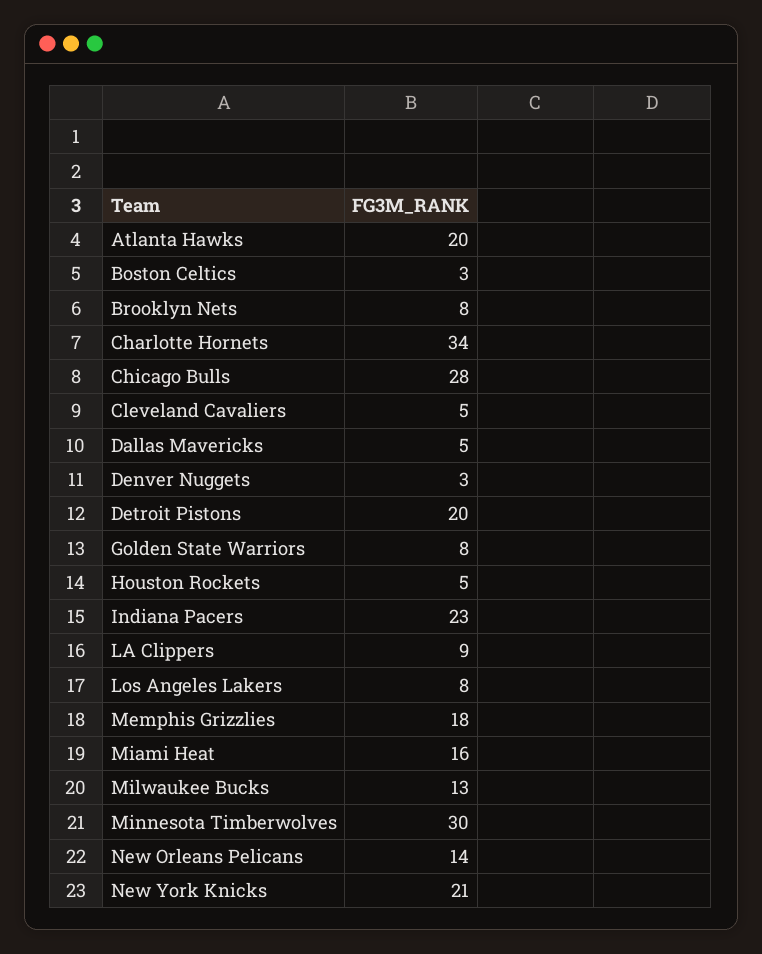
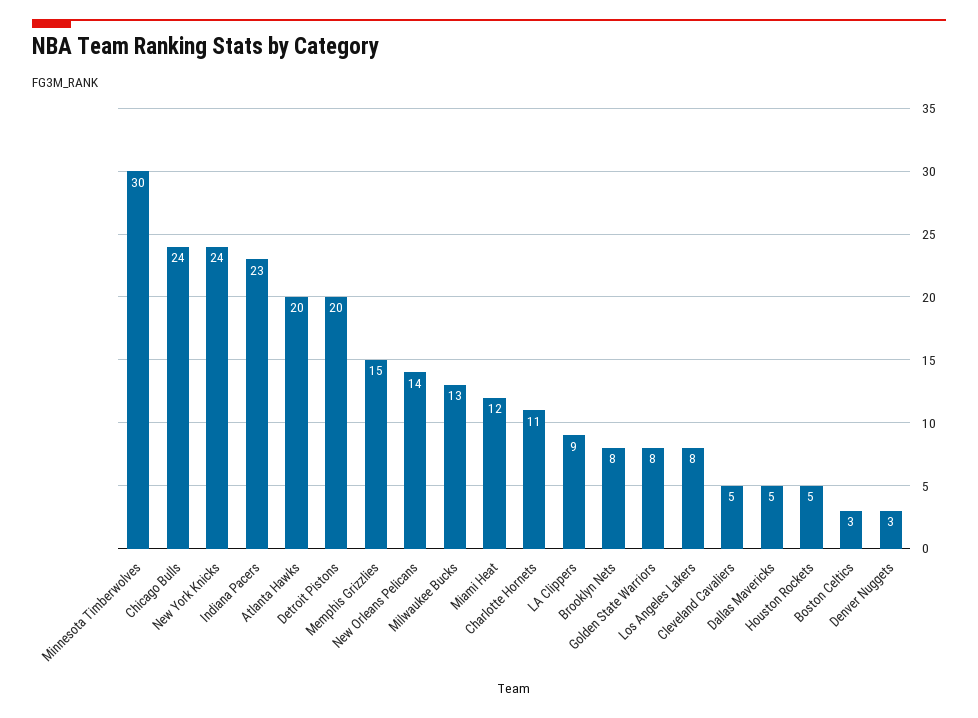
Charlotte Hornets: 34 -> 11
Chicago Bulls: 28 -> 24
Memphis Grizzlies: 18 -> 15
Miami Heat: 16 -> 12
New York Knicks: 21 -> 24

